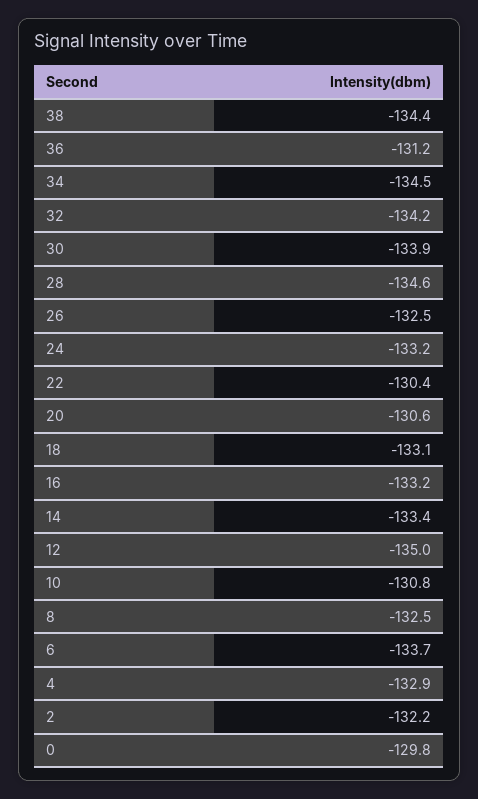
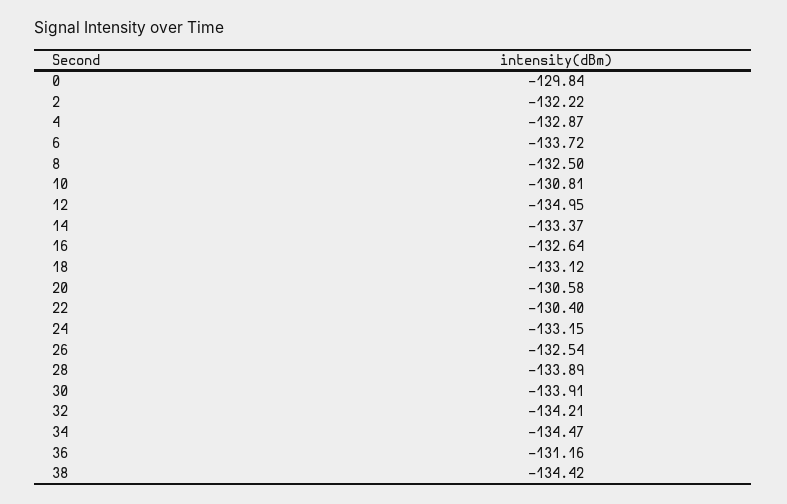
28: -134.6 -> -133.89
16: -133.2 -> -132.64

